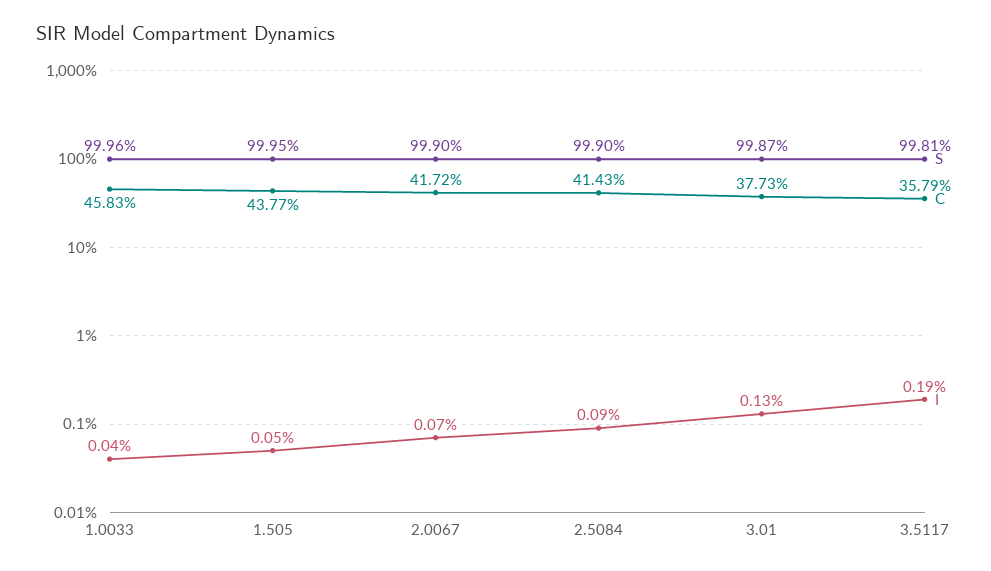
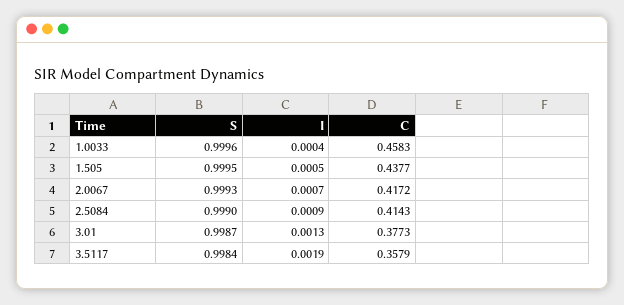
S, 2.0067: 0.999 -> 0.9993
S, 3.5117: 0.9981 -> 0.9984

